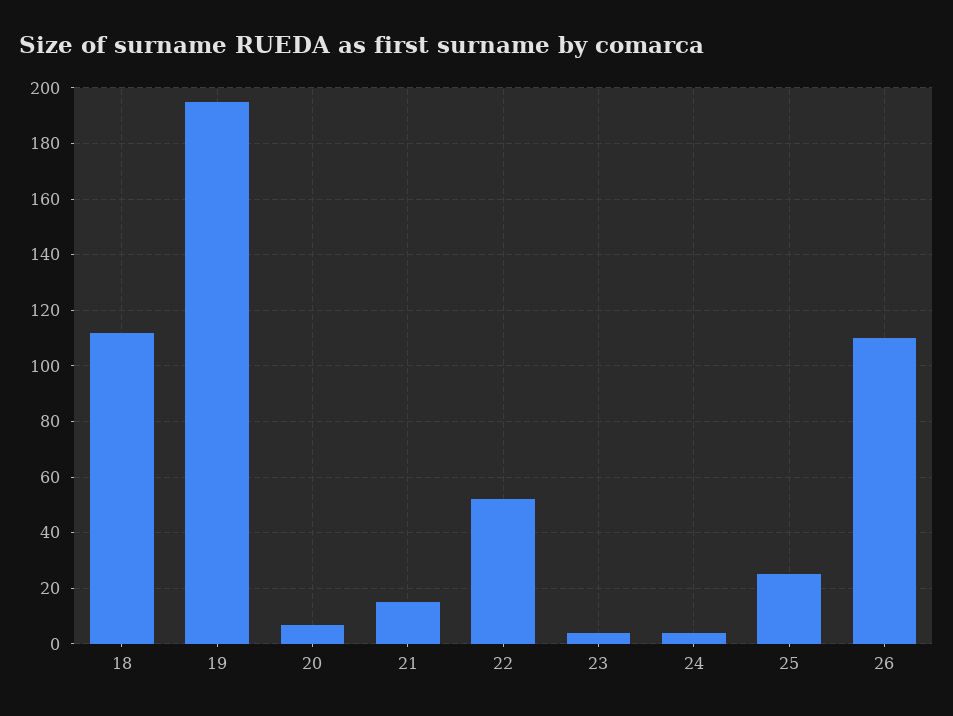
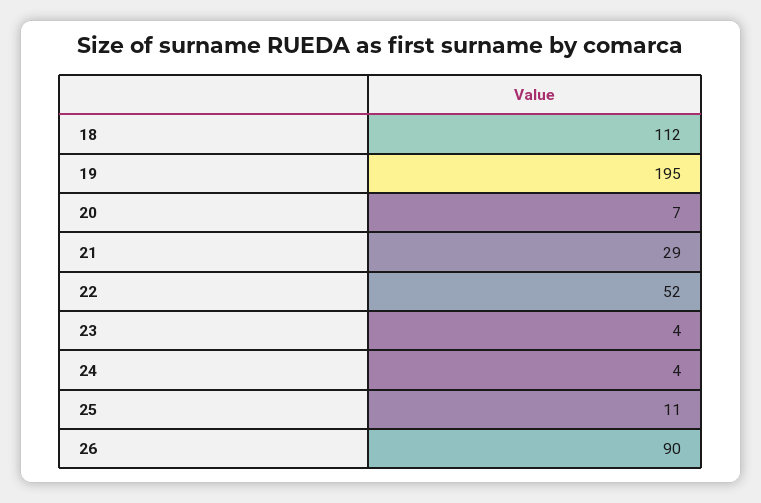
21: 15 -> 29
25: 25 -> 11
26: 110 -> 90

